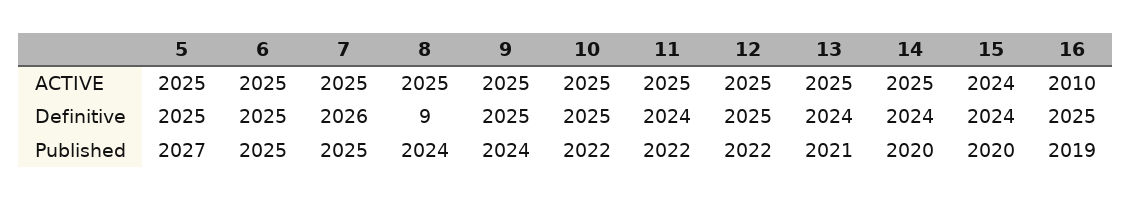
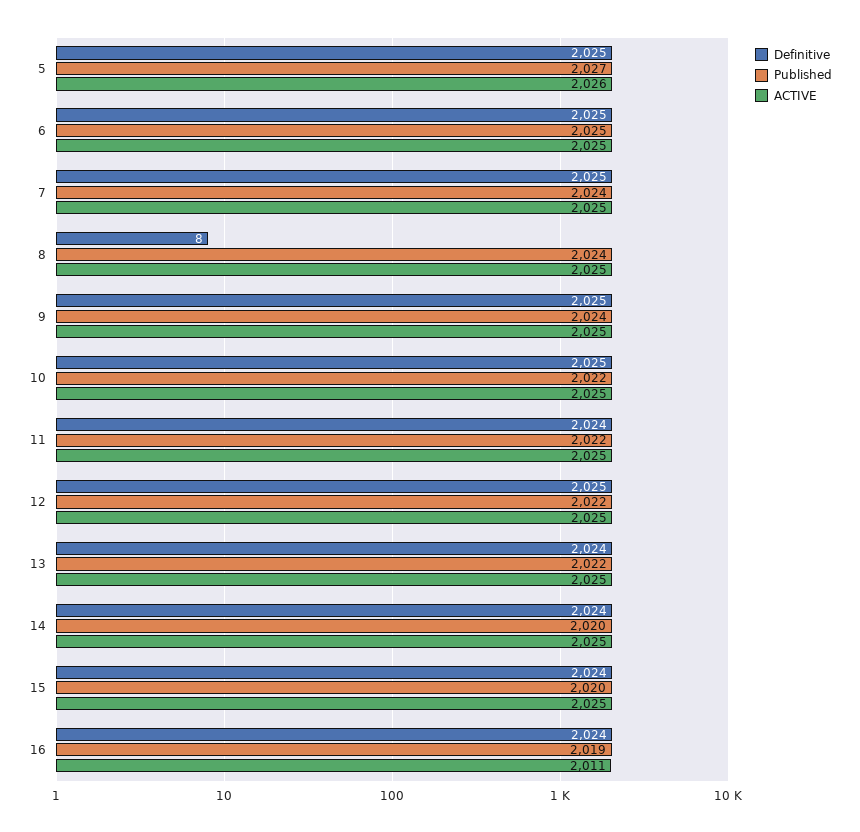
ACTIVE, 5: 2025 -> 2026
ACTIVE, 15: 2024 -> 2025
ACTIVE, 16: 2010 -> 2011
Definitive, 7: 2026 -> 2025
Definitive, 8: 9 -> 8
Definitive, 16: 2025 -> 2024
Published, 7: 2025 -> 2024
Published, 13: 2021 -> 2022

